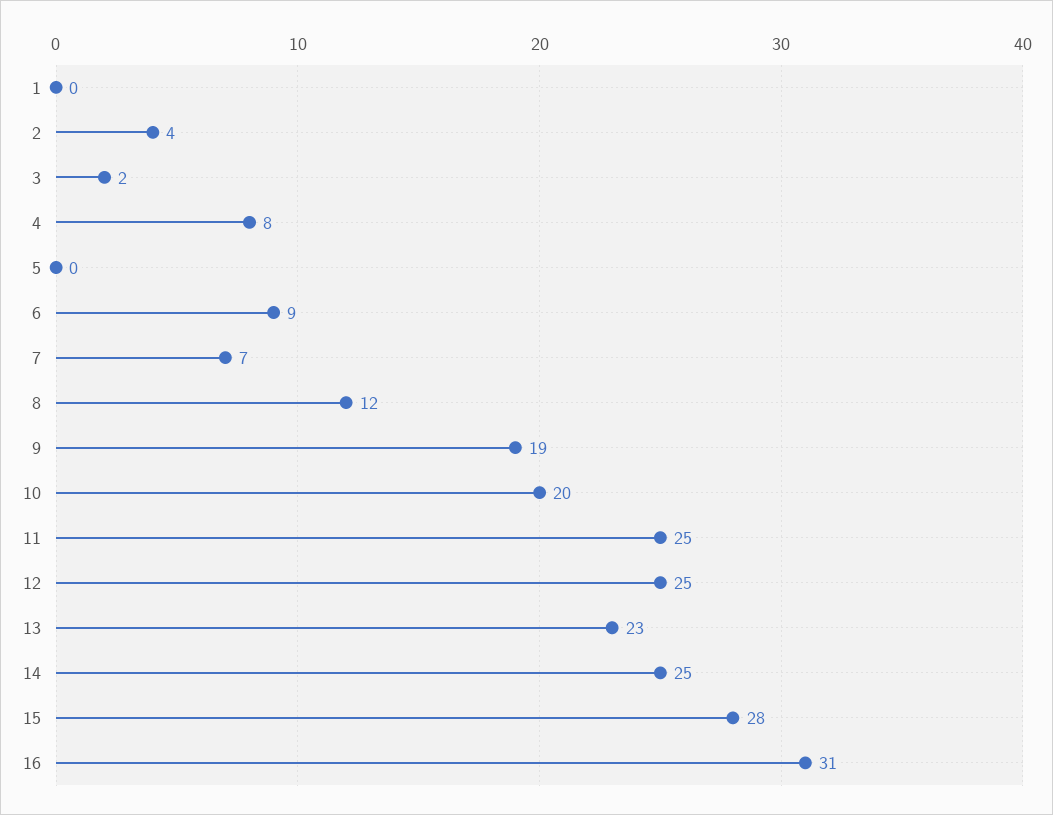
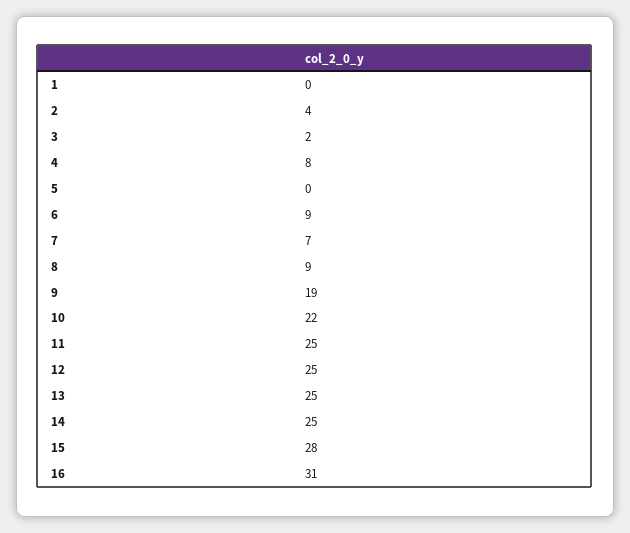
8: 12 -> 9
10: 20 -> 22
13: 23 -> 25

